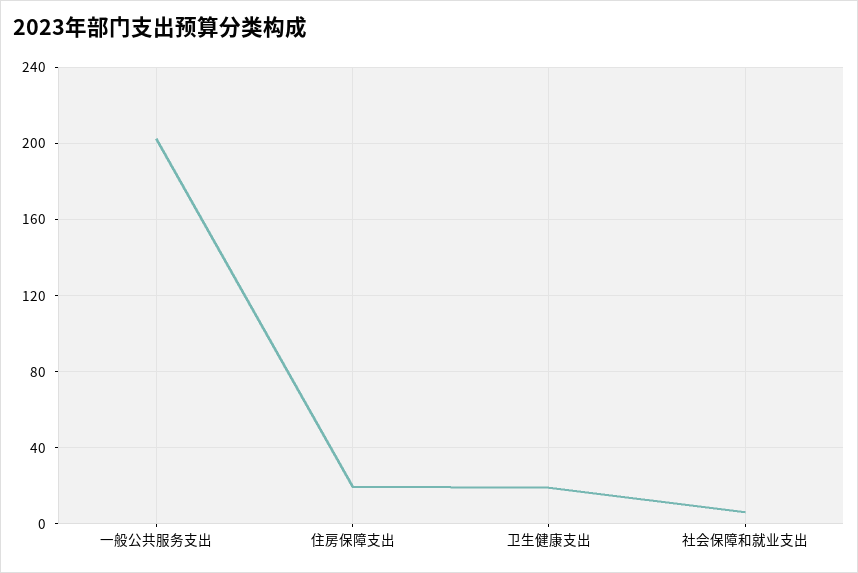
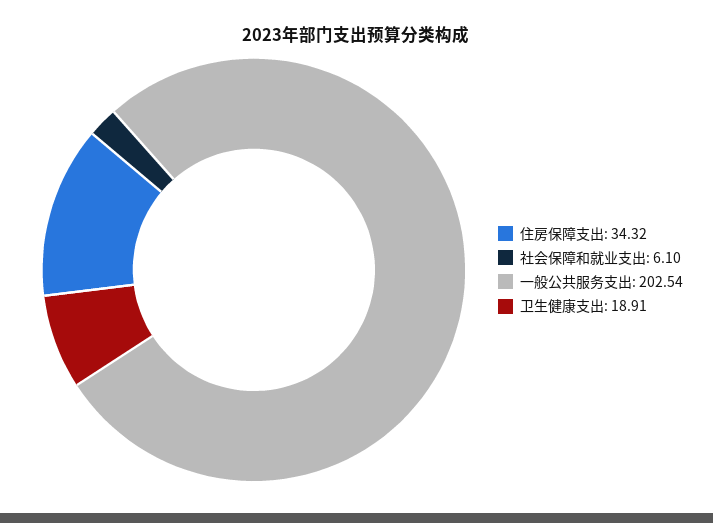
住房保障支出: 20 -> 34.32

